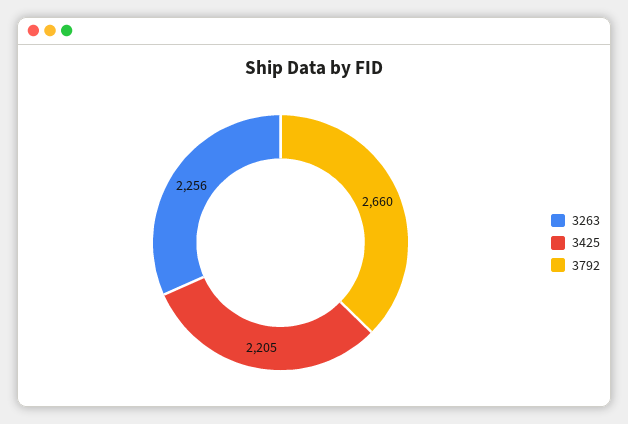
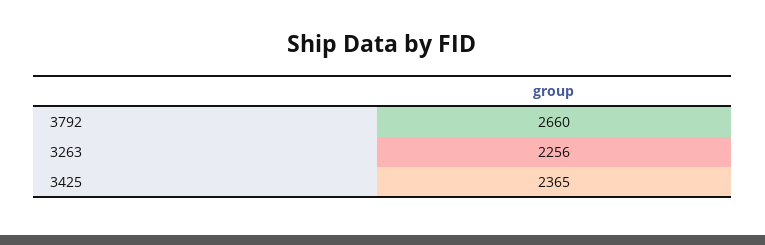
3425: 2205 -> 2365

